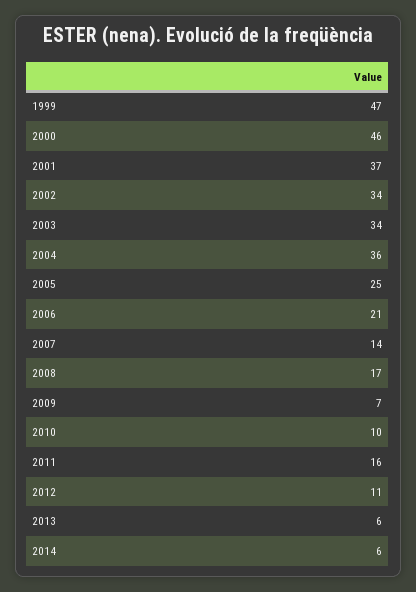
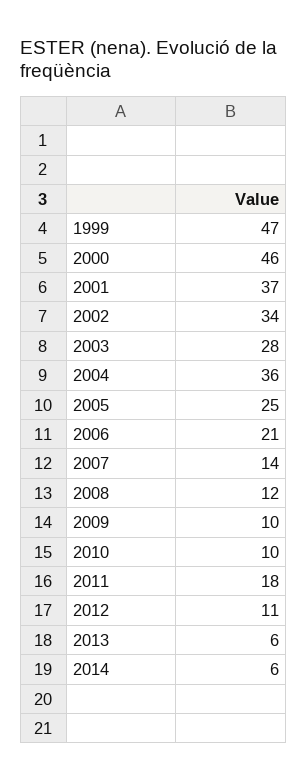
2003: 34 -> 28
2008: 17 -> 12
2009: 7 -> 10
2011: 16 -> 18

